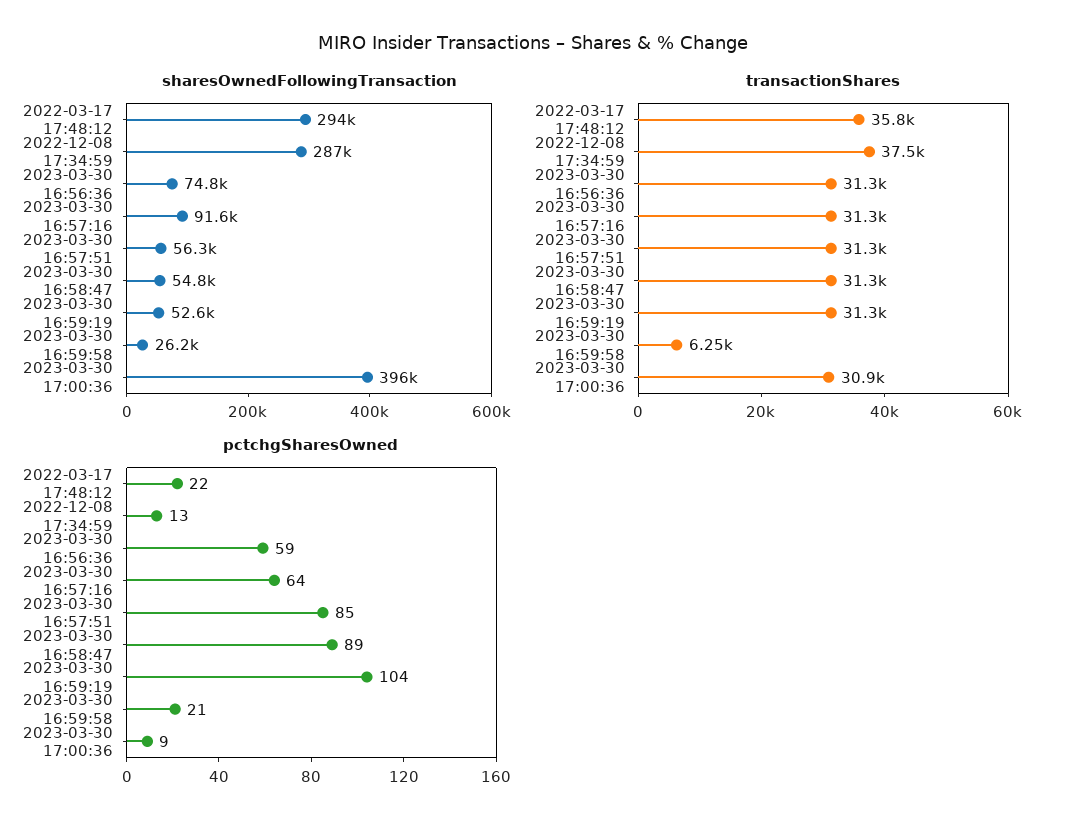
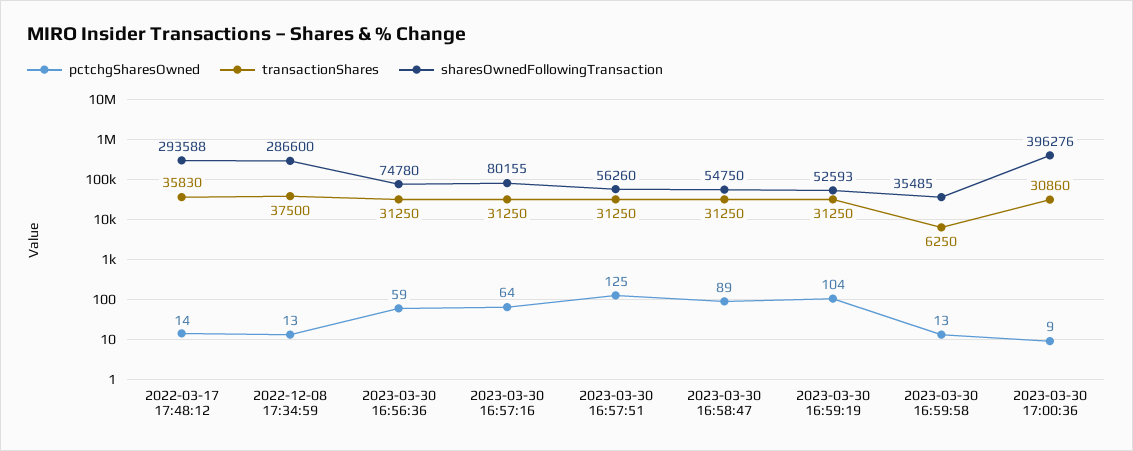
sharesOwnedFollowingTransaction, 2023-03-30 16:57:16: 91600 -> 80155
sharesOwnedFollowingTransaction, 2023-03-30 16:59:58: 26200 -> 35485
pctchgSharesOwned, 2022-03-17 17:48:12: 22 -> 14
pctchgSharesOwned, 2023-03-30 16:57:51: 85 -> 125
pctchgSharesOwned, 2023-03-30 16:59:58: 21 -> 13

